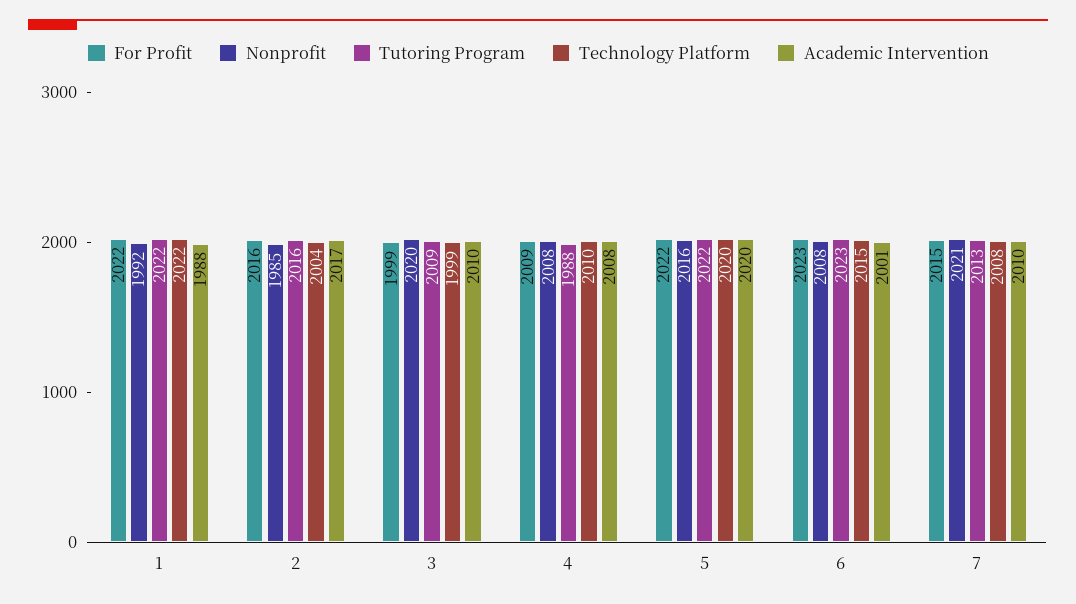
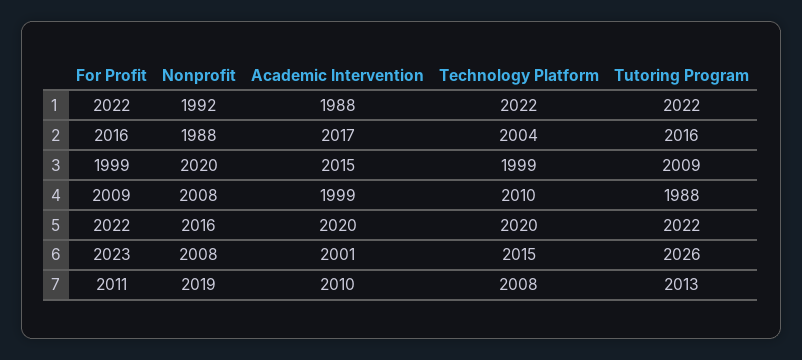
Nonprofit, 2: 1985 -> 1988
Academic Intervention, 3: 2010 -> 2015
Academic Intervention, 4: 2008 -> 1999
Tutoring Program, 6: 2023 -> 2026
For Profit, 7: 2015 -> 2011
Nonprofit, 7: 2021 -> 2019

